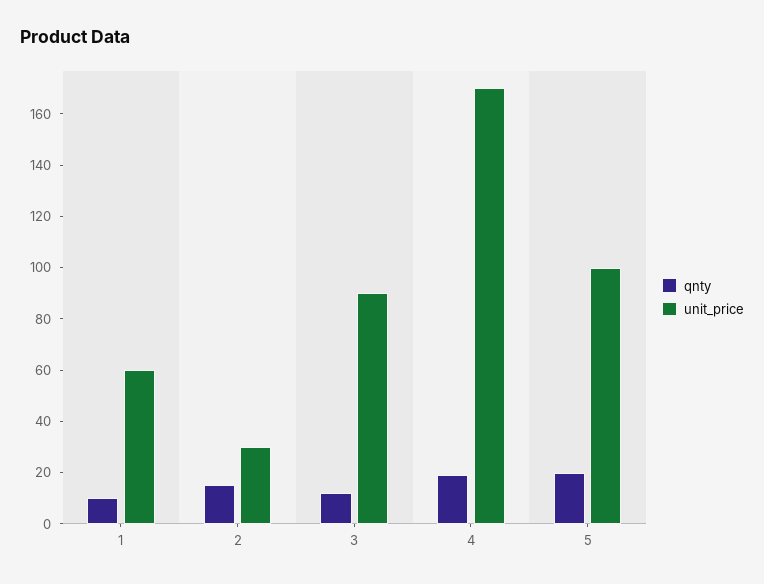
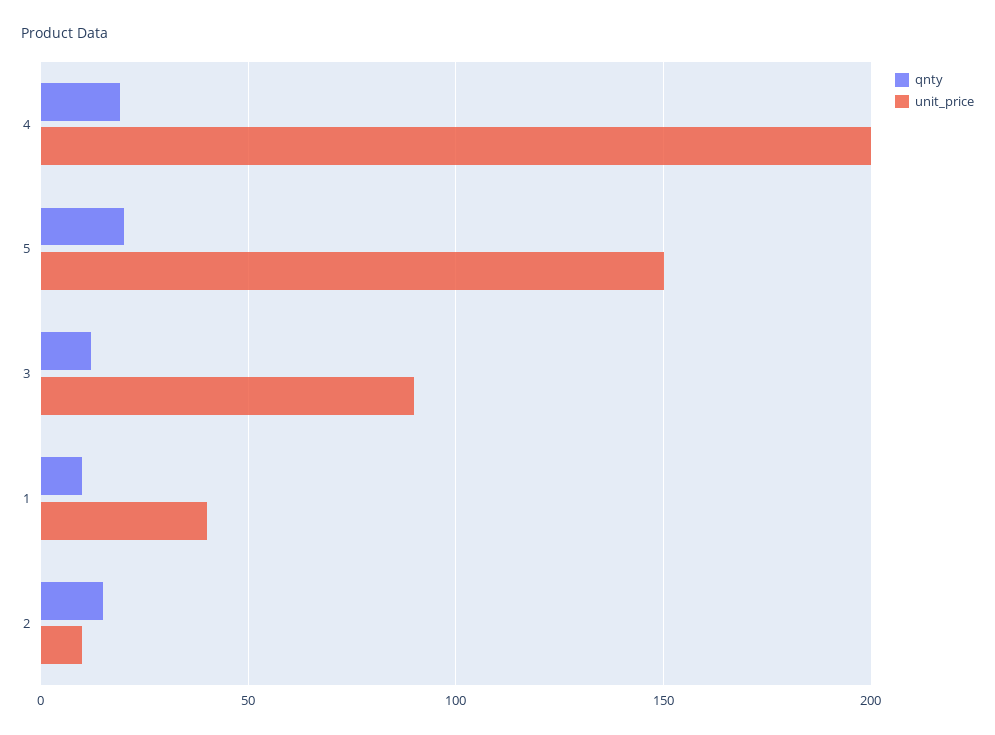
unit_price, 1: 60 -> 40
unit_price, 2: 30 -> 10
unit_price, 4: 170 -> 200
unit_price, 5: 100 -> 150

